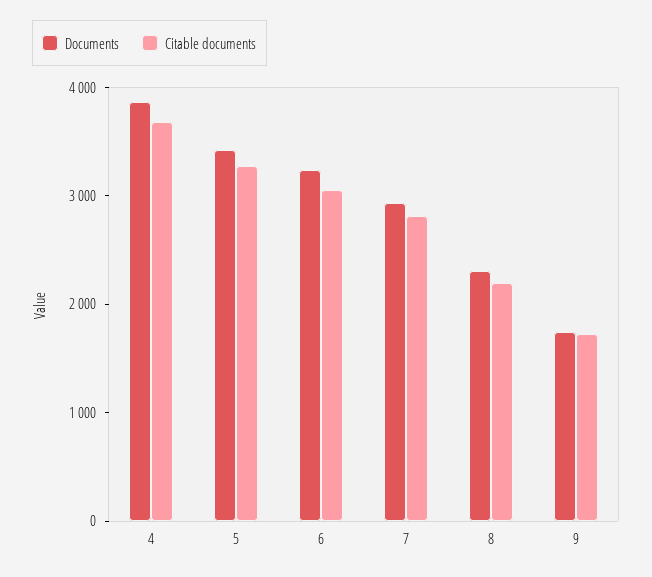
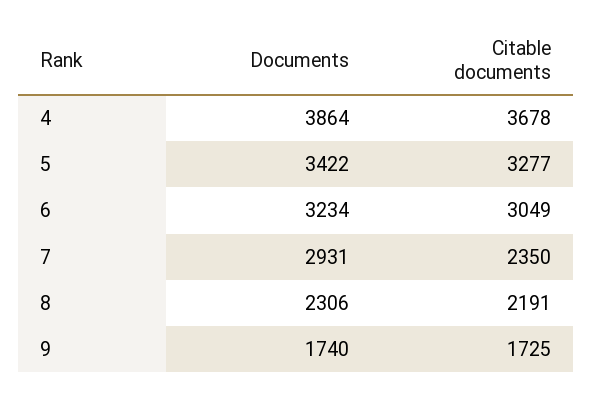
Citable documents, 7: 2800 -> 2350

